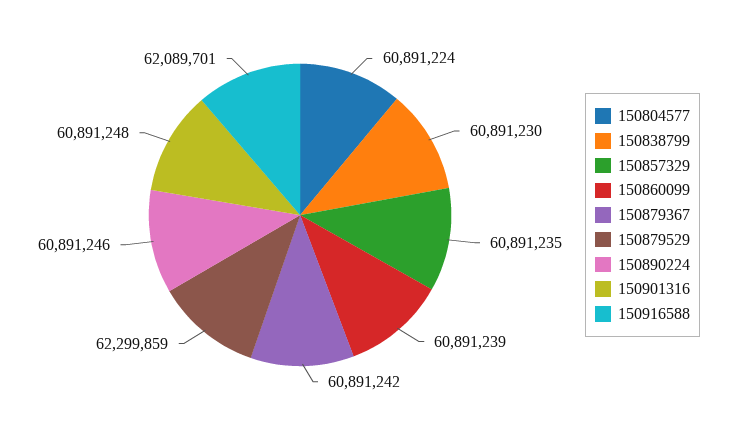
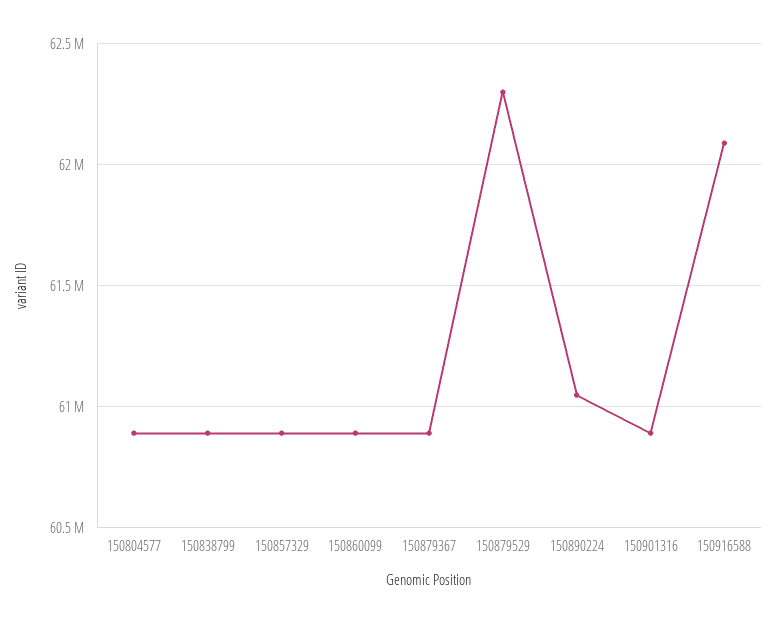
150890224: 60891246 -> 61050000

